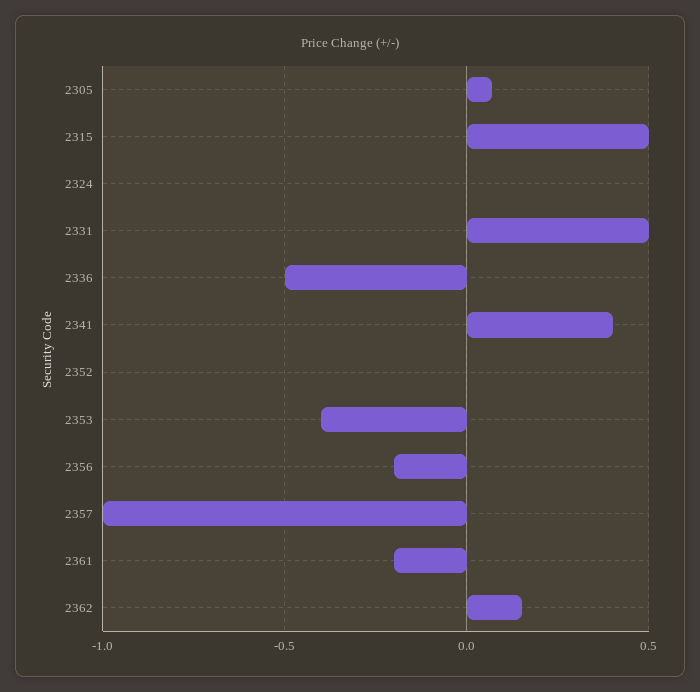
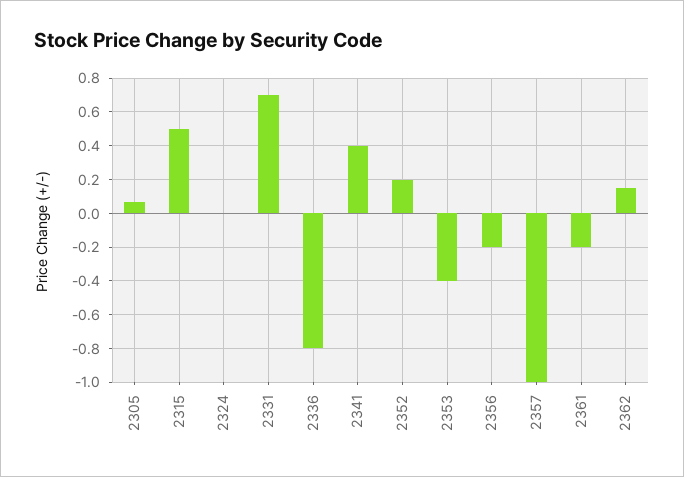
2331: 0.5 -> 0.7
2336: -0.5 -> -0.8
2352: 0 -> 0.2

